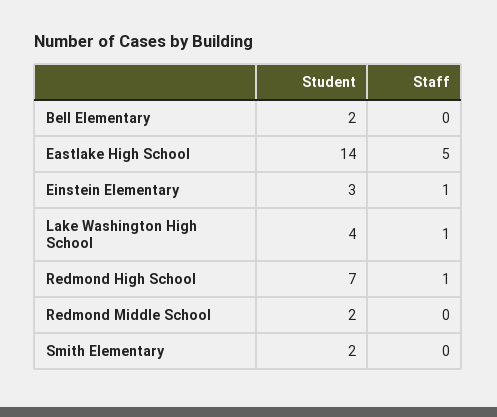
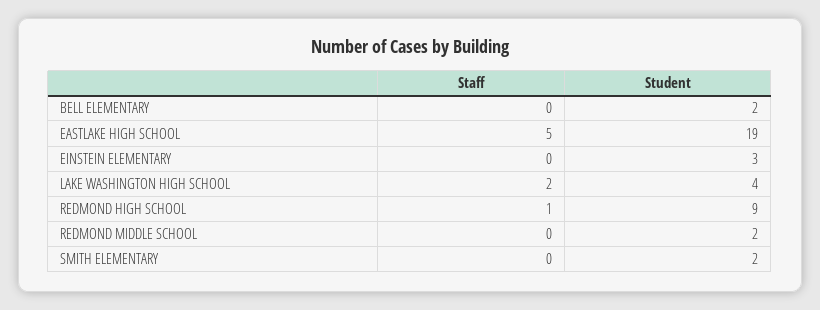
Student, Eastlake High School: 14 -> 19
Staff, Einstein Elementary: 1 -> 0
Staff, Lake Washington High School: 1 -> 2
Student, Redmond High School: 7 -> 9

